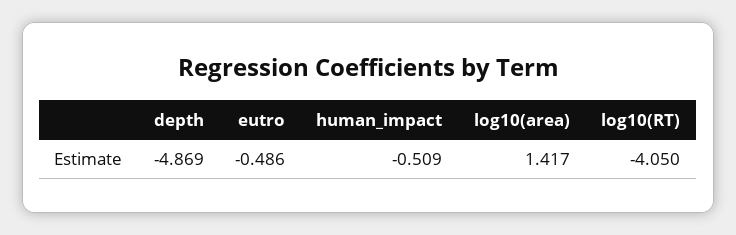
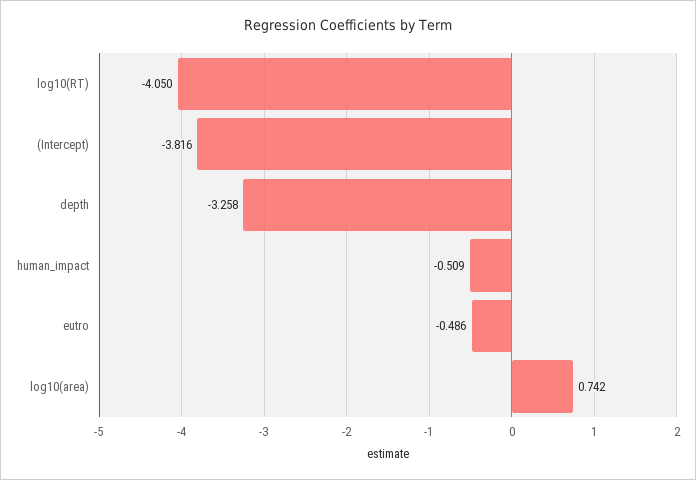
depth: -4.869 -> -3.258
log10(area): 1.417 -> 0.742
(Intercept): none -> -3.816

